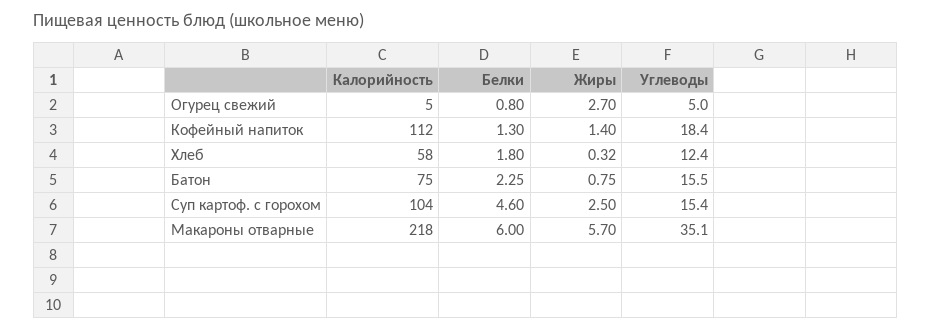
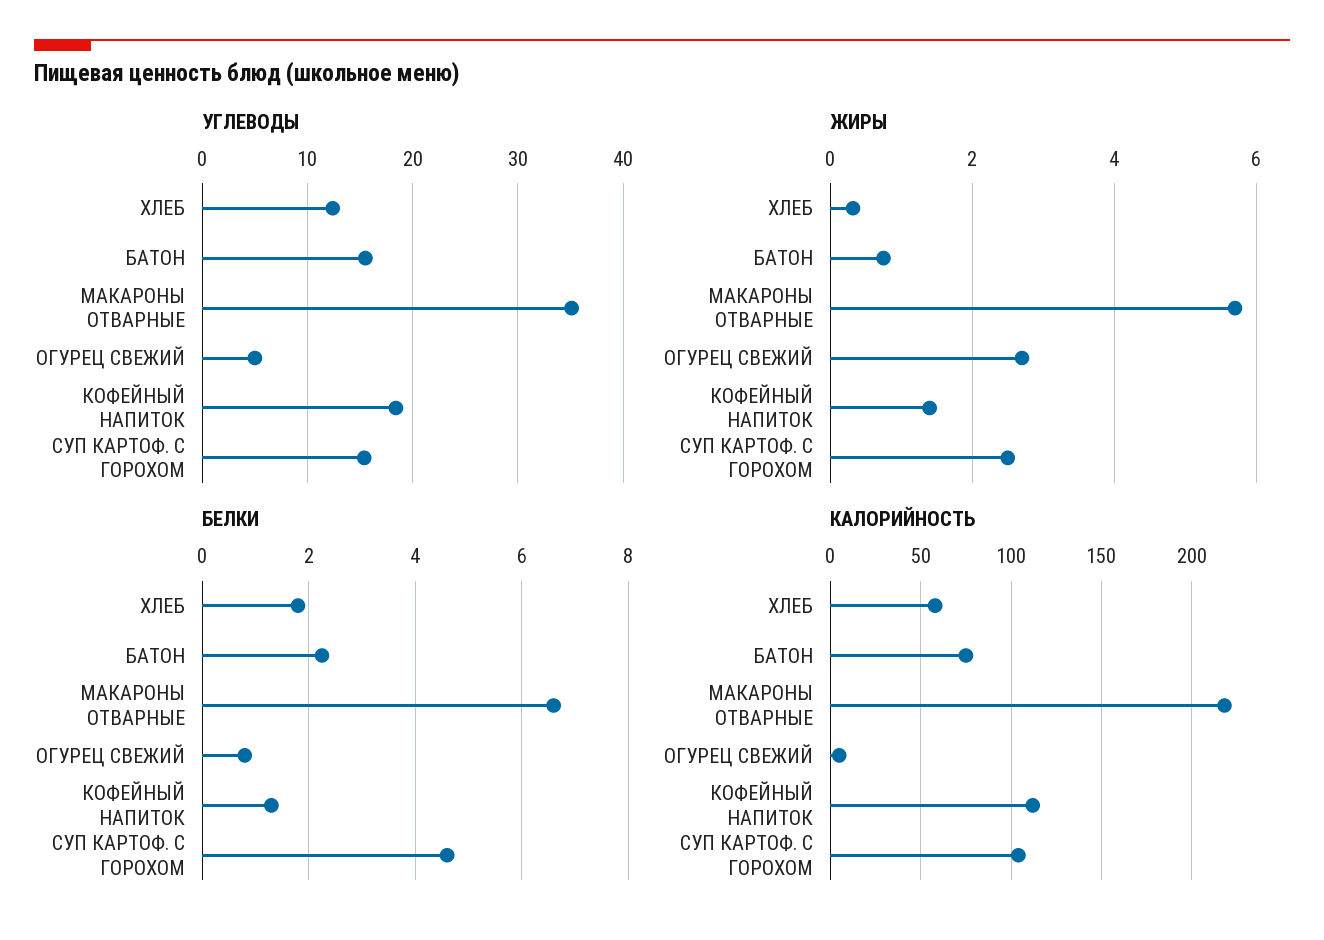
Белки, Макароны отварные: 6 -> 6.6

